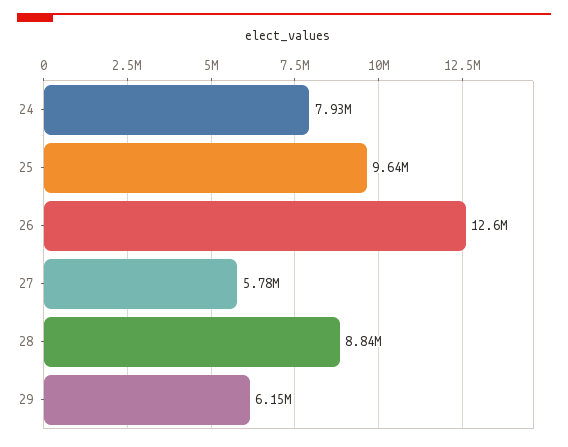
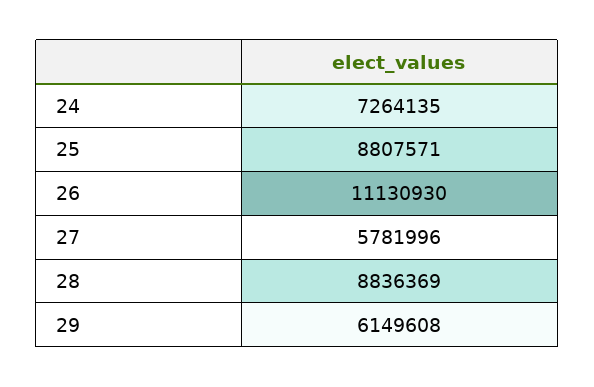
24: 7930000 -> 7264135
25: 9640000 -> 8807571
26: 12600000 -> 11130930

